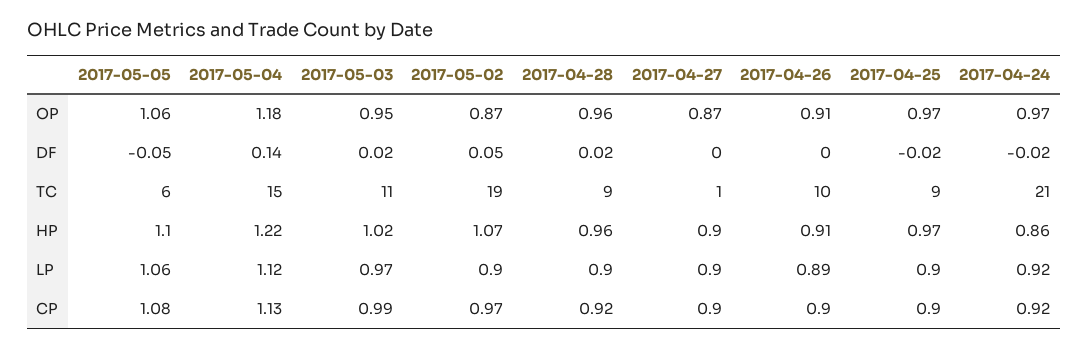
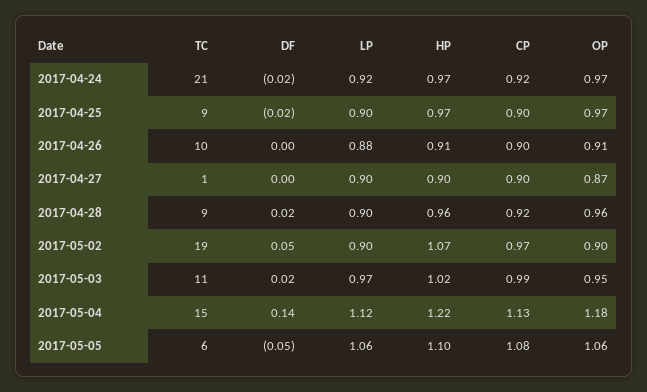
2017-05-02, OP: 0.87 -> 0.9
2017-04-24, HP: 0.86 -> 0.97
2017-04-26, LP: 0.89 -> 0.88

